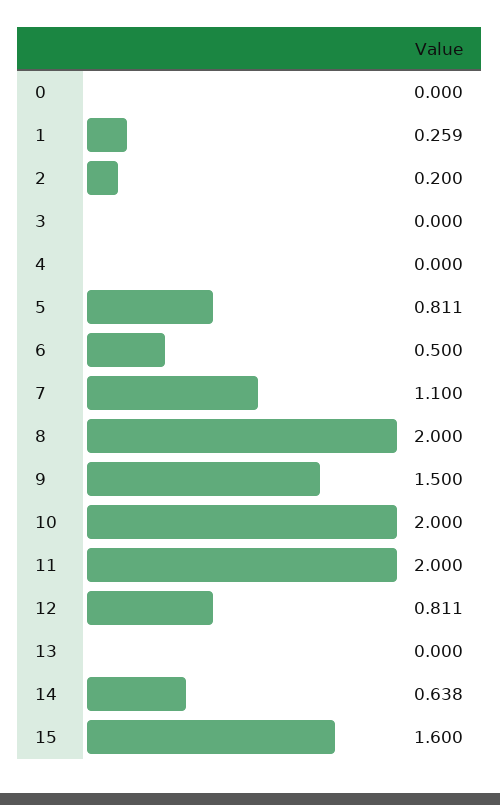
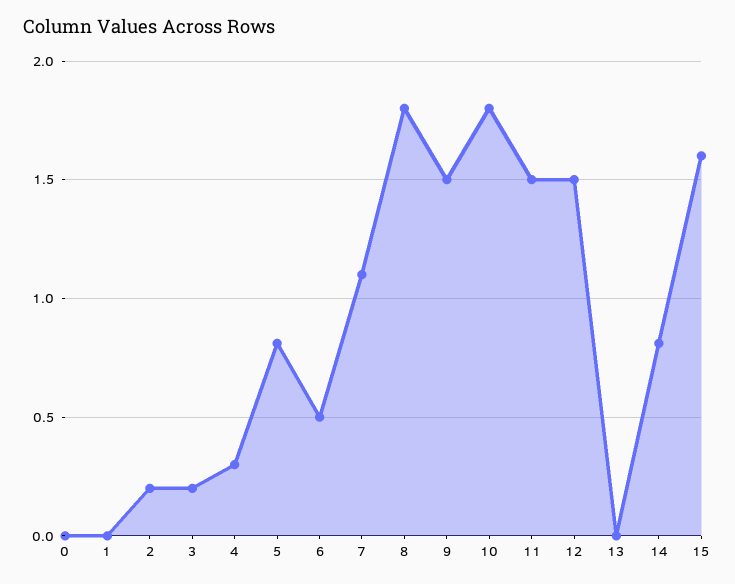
1: 0.259 -> 0
3: 0 -> 0.2
4: 0 -> 0.3
8: 2 -> 1.8
10: 2 -> 1.8
11: 2 -> 1.5
12: 0.811 -> 1.5
14: 0.638 -> 0.8

